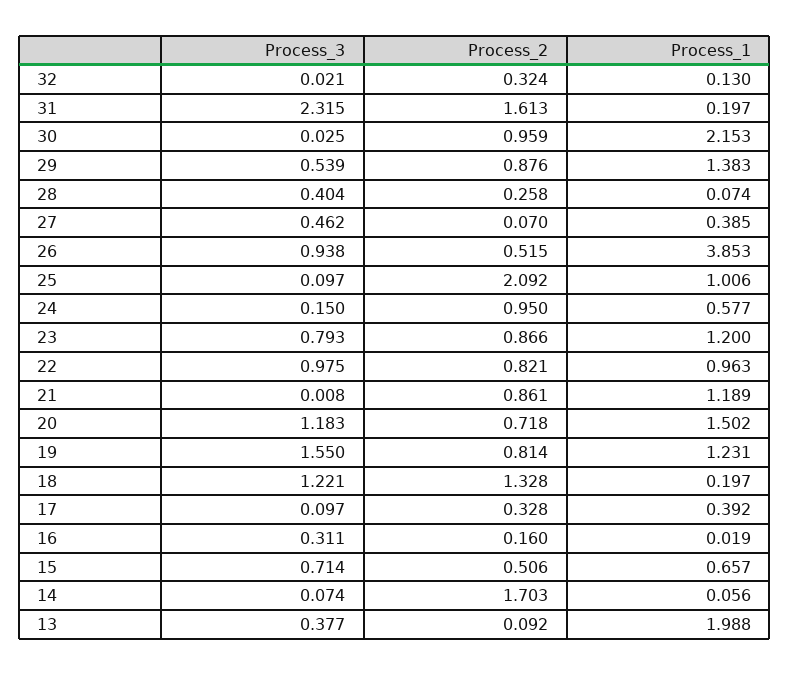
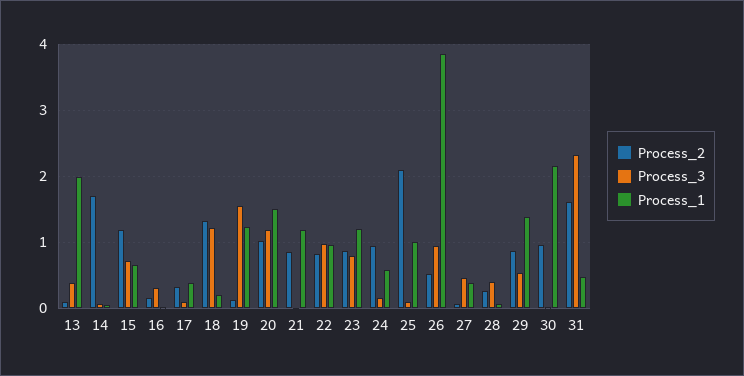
Process_3, 32: 0.021 -> none
Process_2, 32: 0.324 -> none
Process_1, 32: 0.13 -> none
Process_1, 31: 0.197 -> 0.5
Process_2, 20: 0.718 -> 1
Process_2, 19: 0.814 -> 0.1
Process_2, 15: 0.506 -> 1.2

